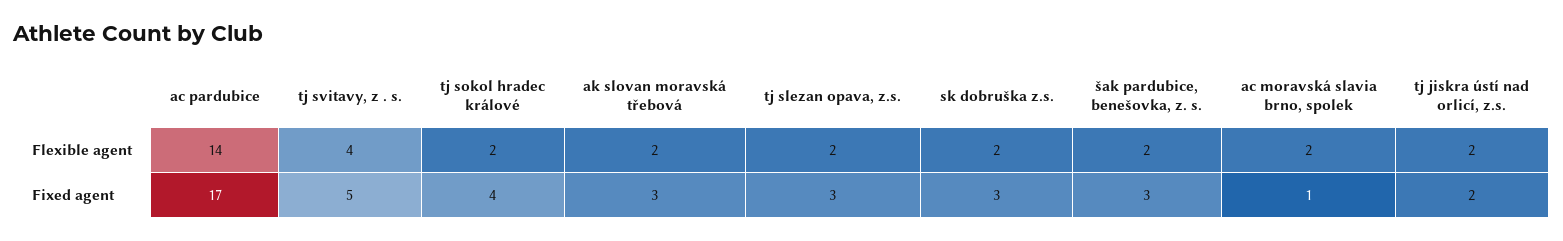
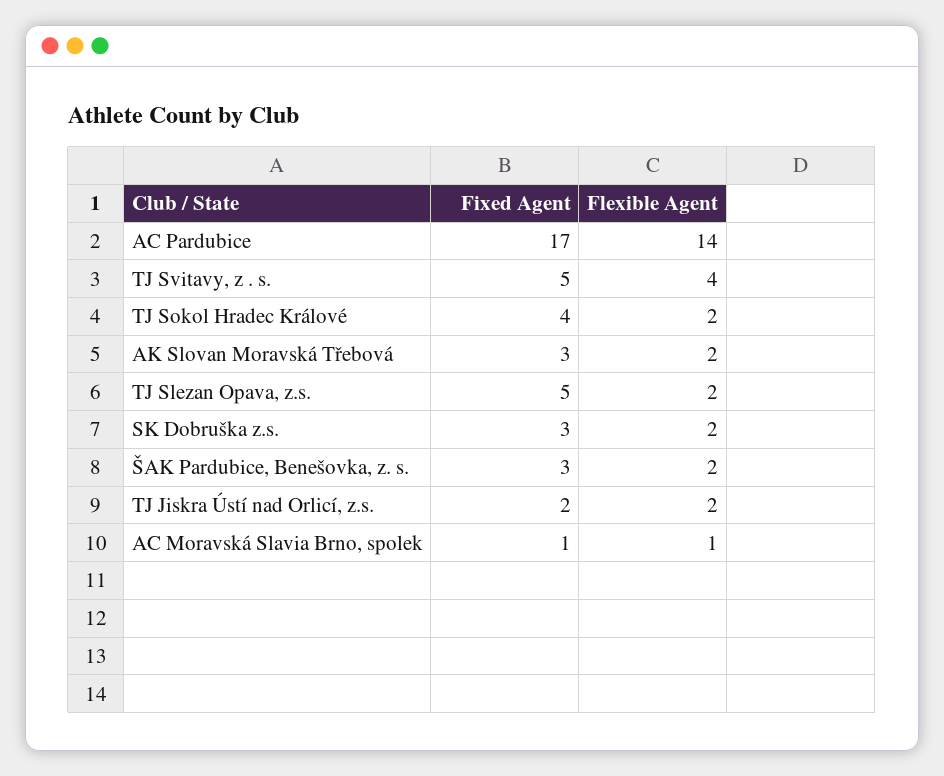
ac moravská slavia brno, spolek, Flexible agent: 2 -> 1
tj slezan opava, z.s., Fixed agent: 3 -> 5

